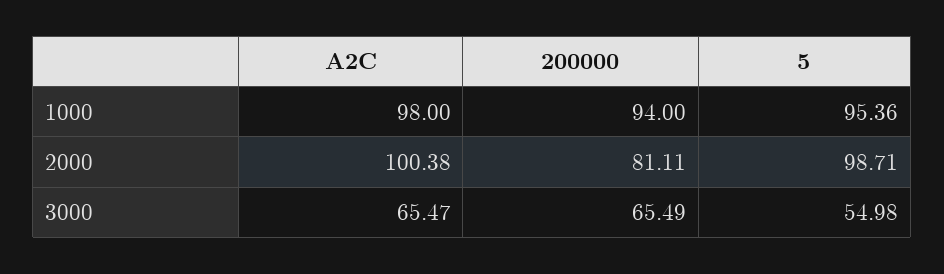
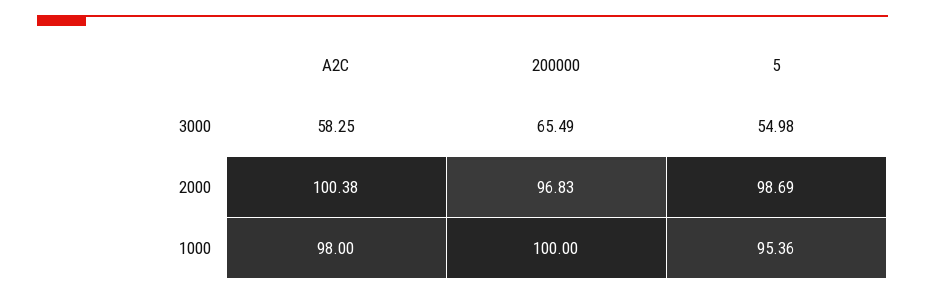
200000, 1000: 94 -> 100
200000, 2000: 81.11 -> 96.83
5, 2000: 98.71 -> 98.69
A2C, 3000: 65.47 -> 58.25

